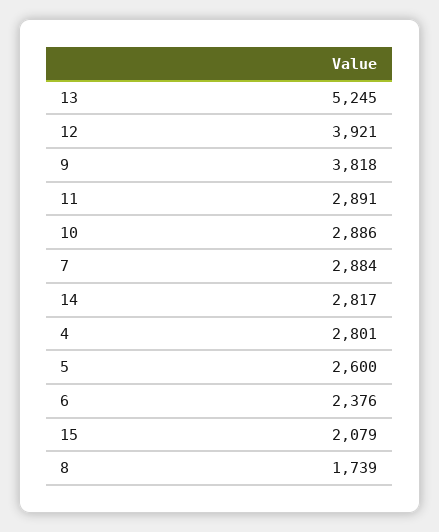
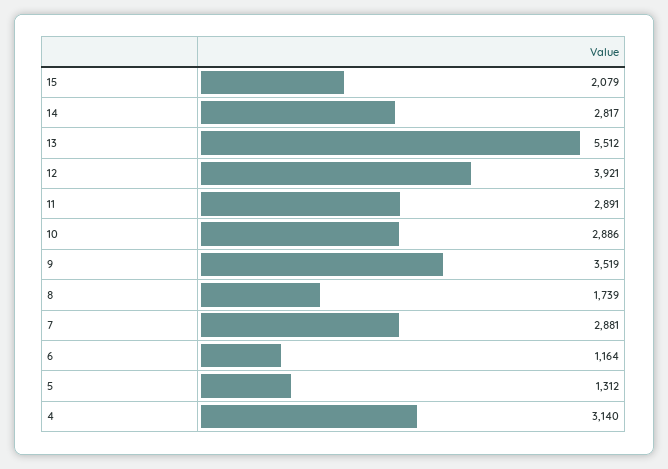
13: 5245 -> 5512
9: 3818 -> 3519
7: 2884 -> 2881
4: 2801 -> 3140
5: 2600 -> 1312
6: 2376 -> 1164

